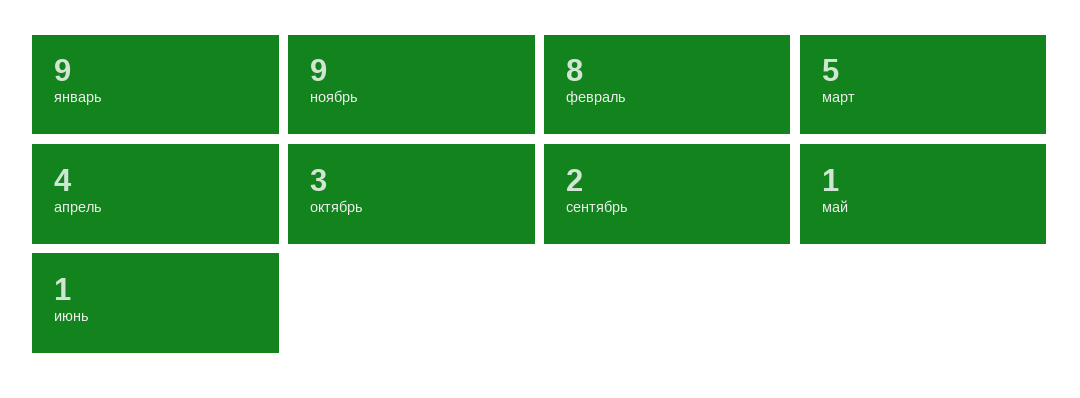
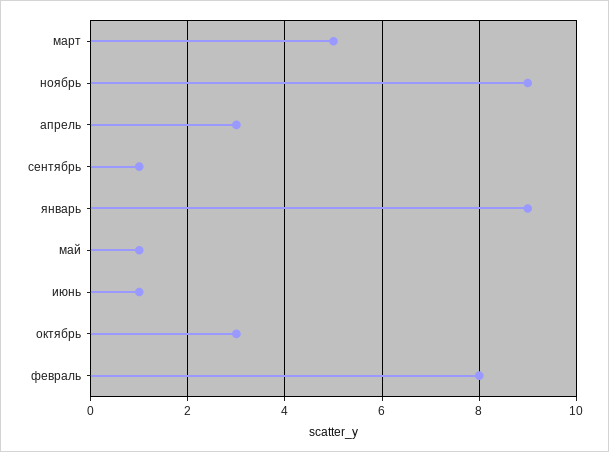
апрель: 4 -> 3
сентябрь: 2 -> 1

